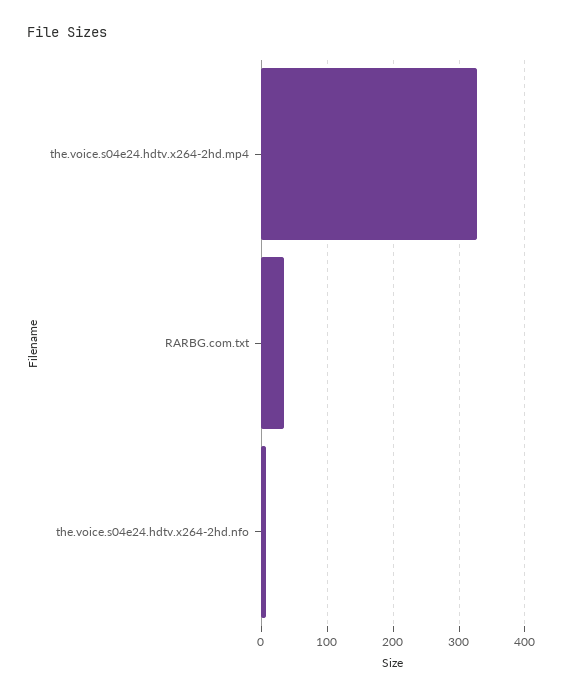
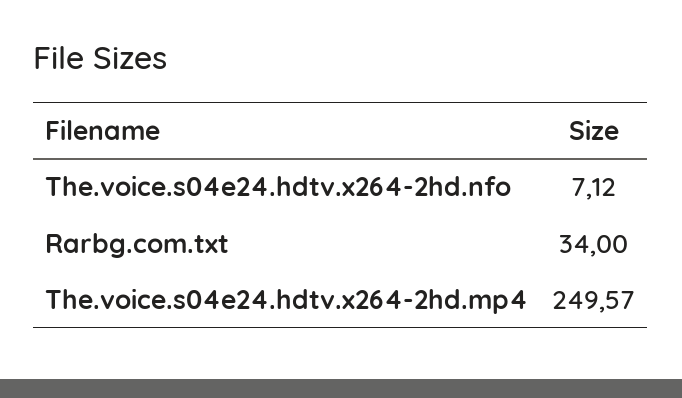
the.voice.s04e24.hdtv.x264-2hd.mp4: 330 -> 249.57

